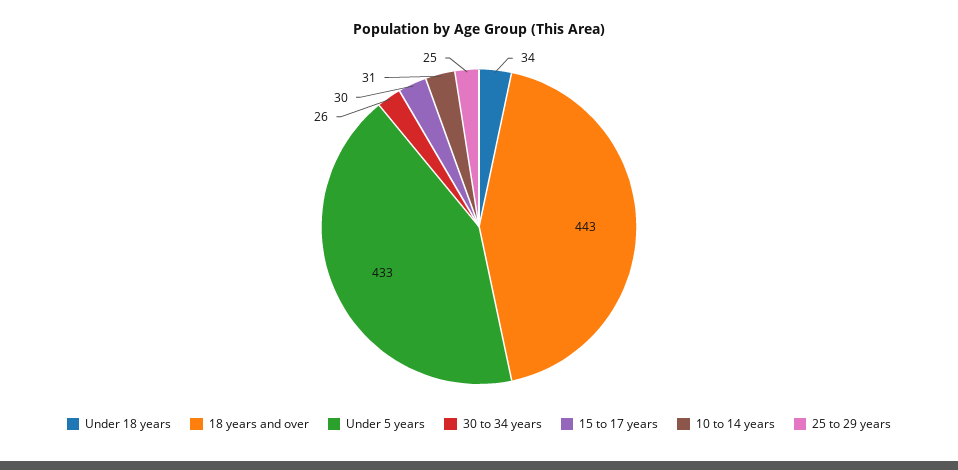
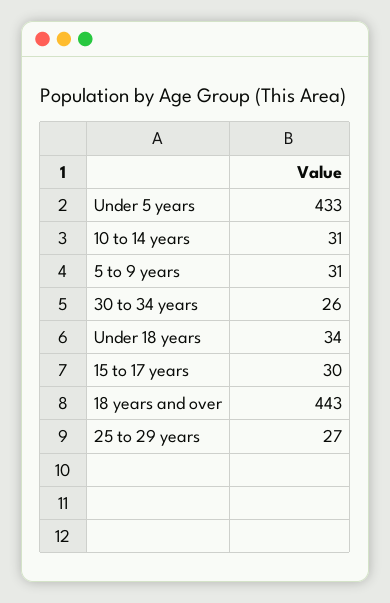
25 to 29 years: 25 -> 27
5 to 9 years: none -> 31

